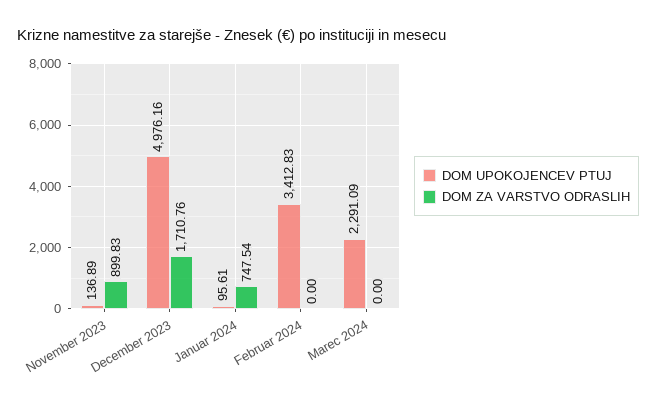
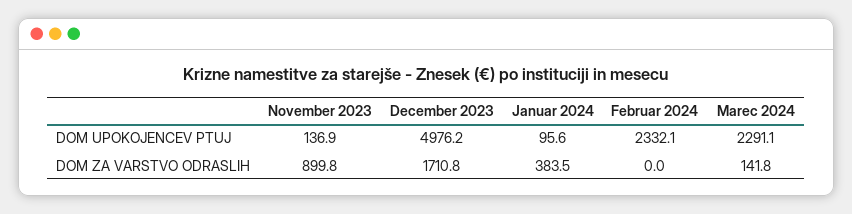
DOM ZA VARSTVO ODRASLIH, Januar 2024: 747.54 -> 383.5
DOM UPOKOJENCEV PTUJ, Februar 2024: 3412.83 -> 2332.1
DOM ZA VARSTVO ODRASLIH, Marec 2024: 0 -> 141.8

